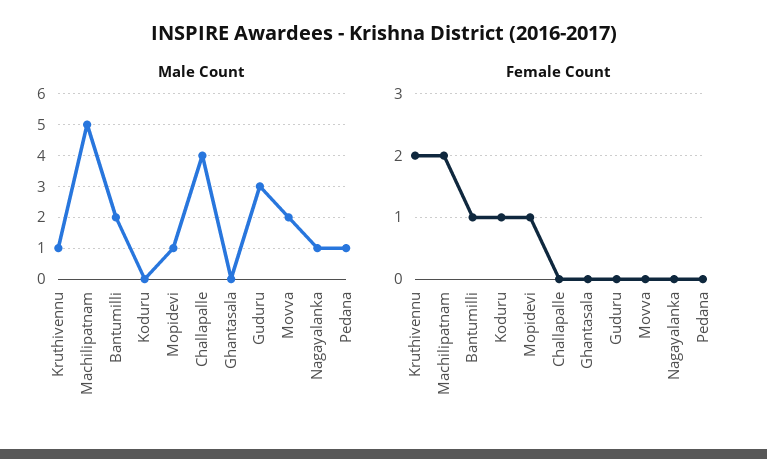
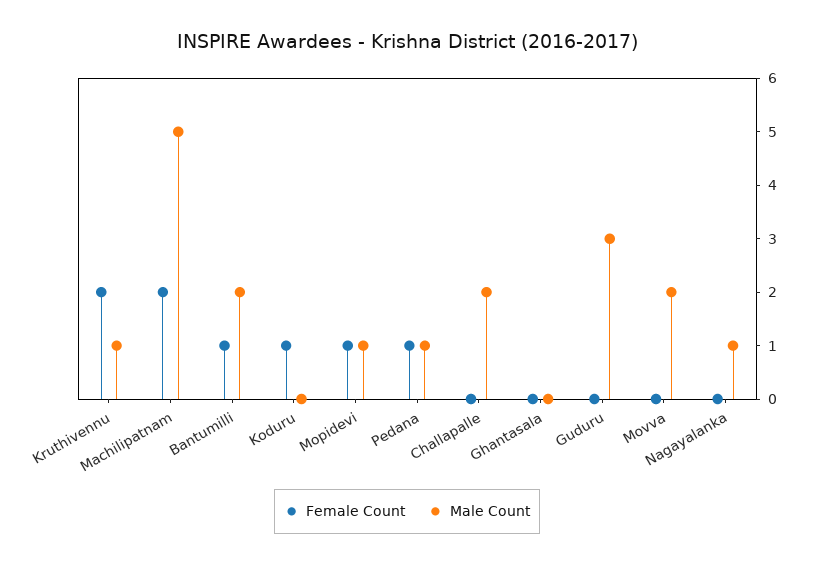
Male Count, Challapalle: 4 -> 2
Female Count, Pedana: 0 -> 1

